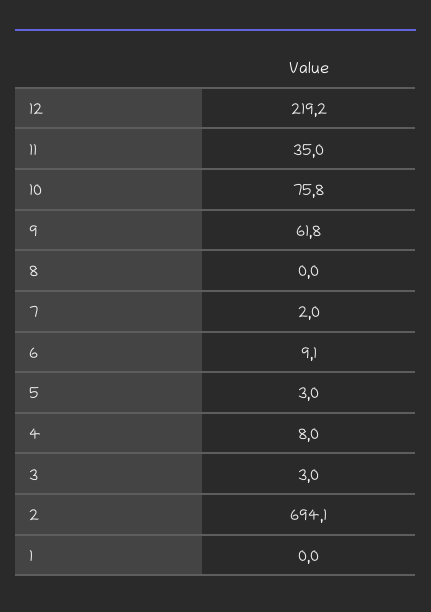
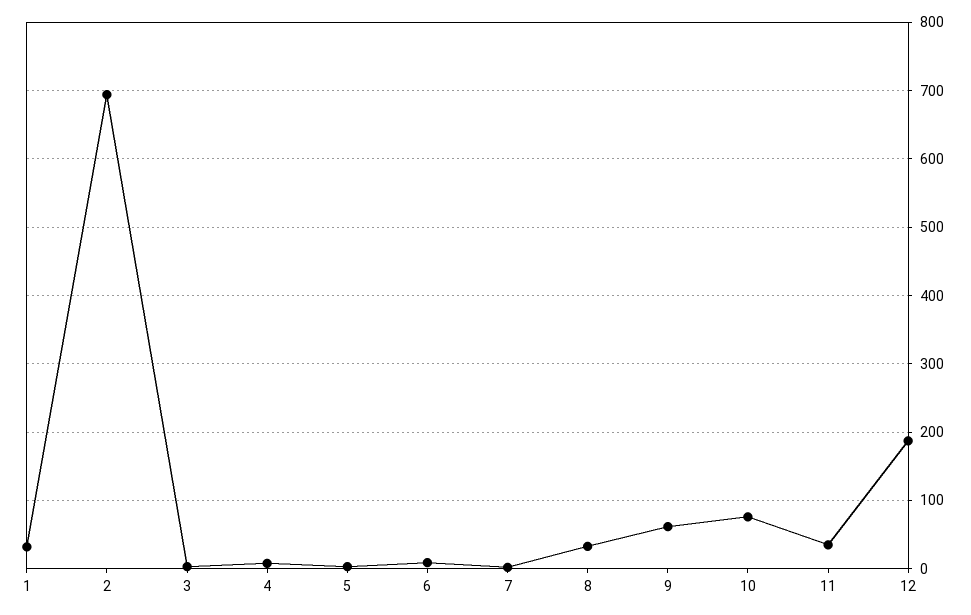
12: 219.2 -> 190
8: 0 -> 30
1: 0 -> 30

